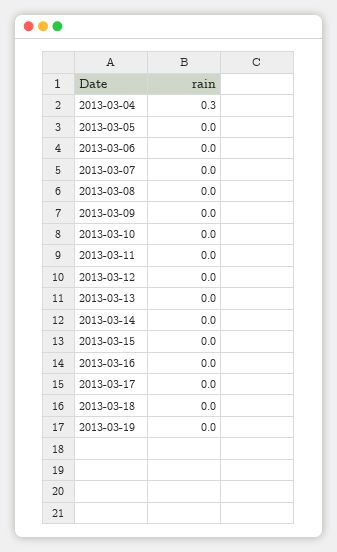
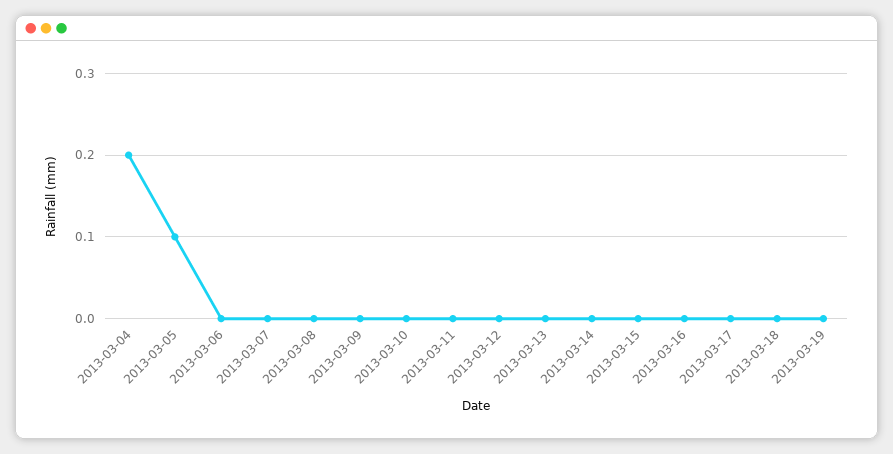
2013-03-04: 0.3 -> 0.2
2013-03-05: 0 -> 0.1

